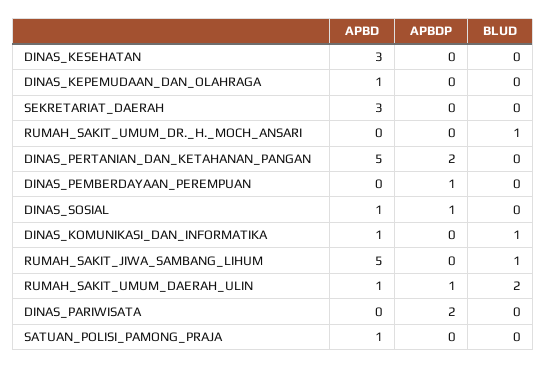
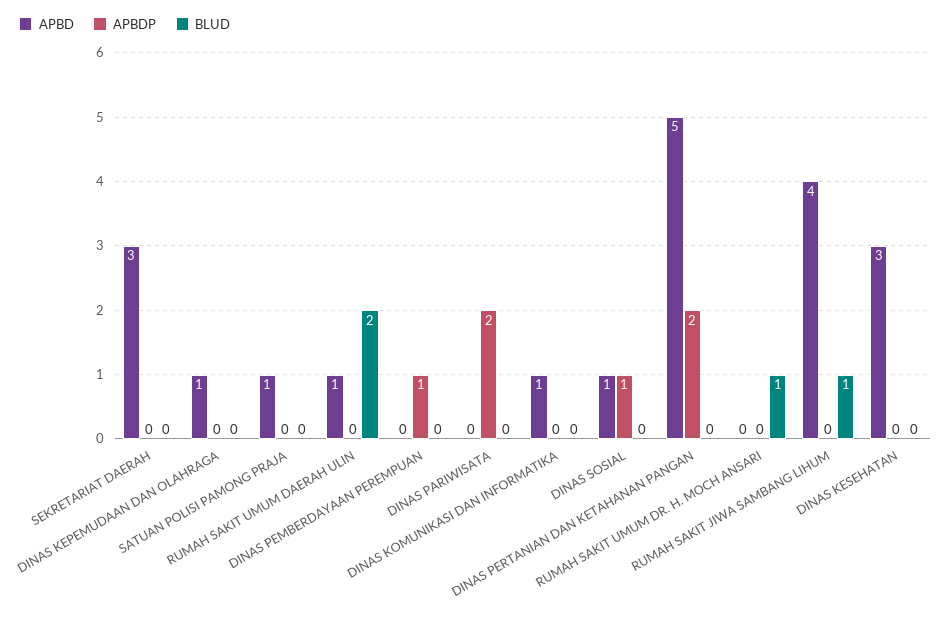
BLUD, DINAS_KOMUNIKASI_DAN_INFORMATIKA: 1 -> 0
APBD, RUMAH_SAKIT_JIWA_SAMBANG_LIHUM: 5 -> 4
APBDP, RUMAH_SAKIT_UMUM_DAERAH_ULIN: 1 -> 0

